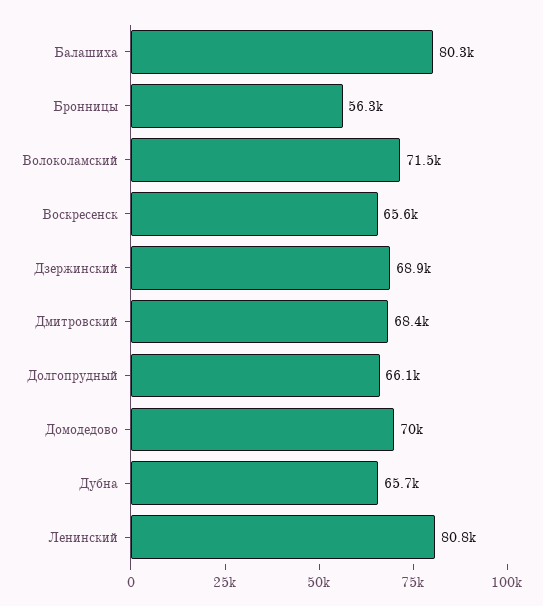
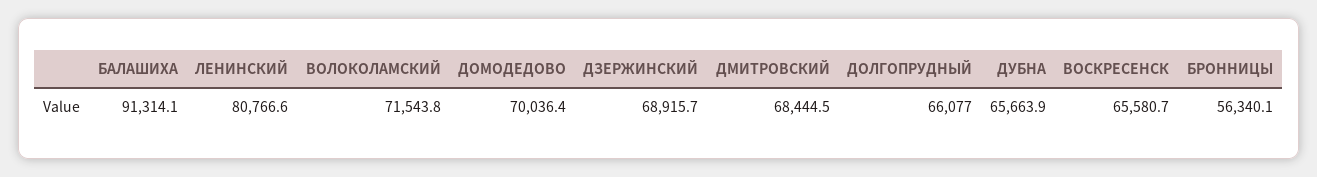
Балашиха: 80300 -> 91314.1

